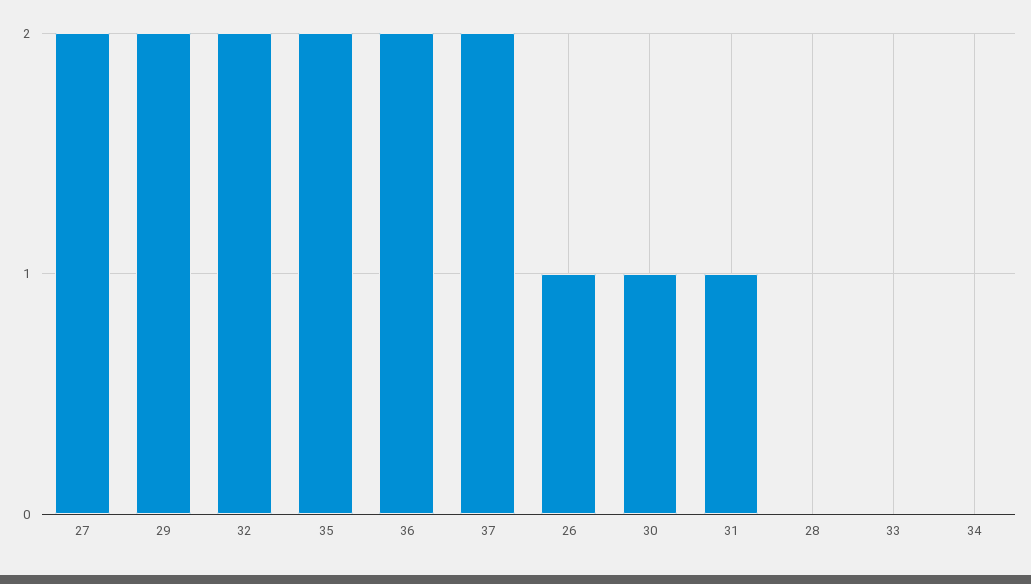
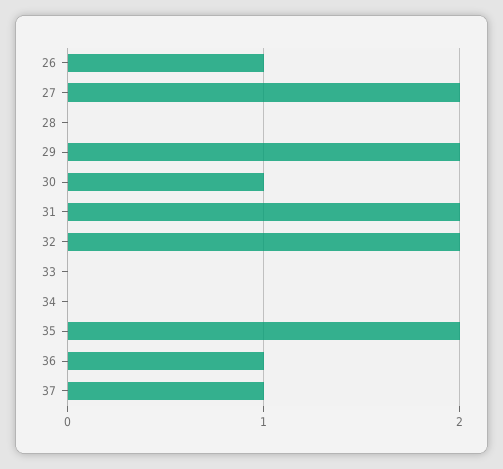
36: 2 -> 1
37: 2 -> 1
31: 1 -> 2

